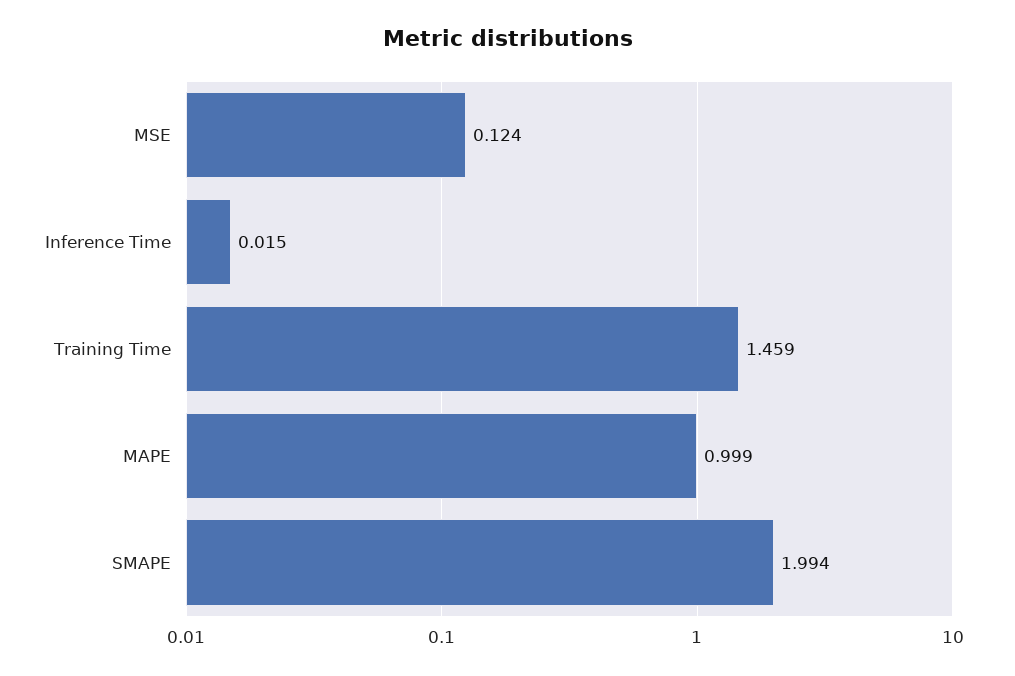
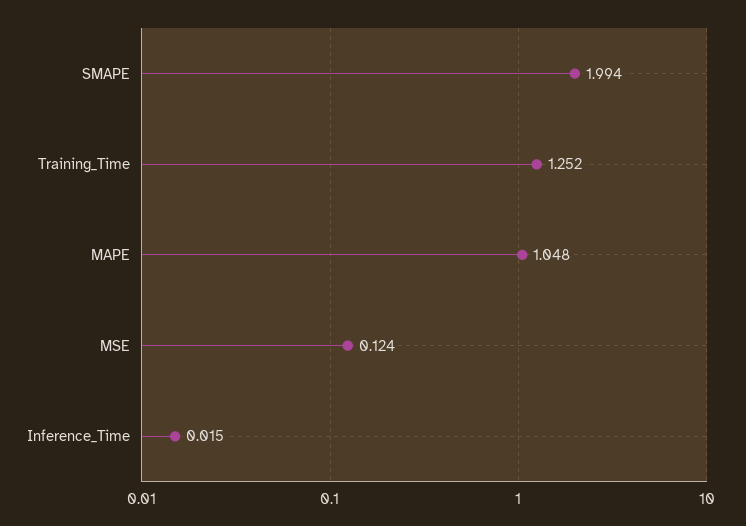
Training Time: 1.459 -> 1.252
MAPE: 0.999 -> 1.048

